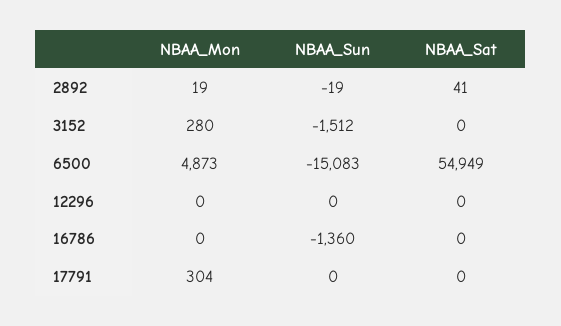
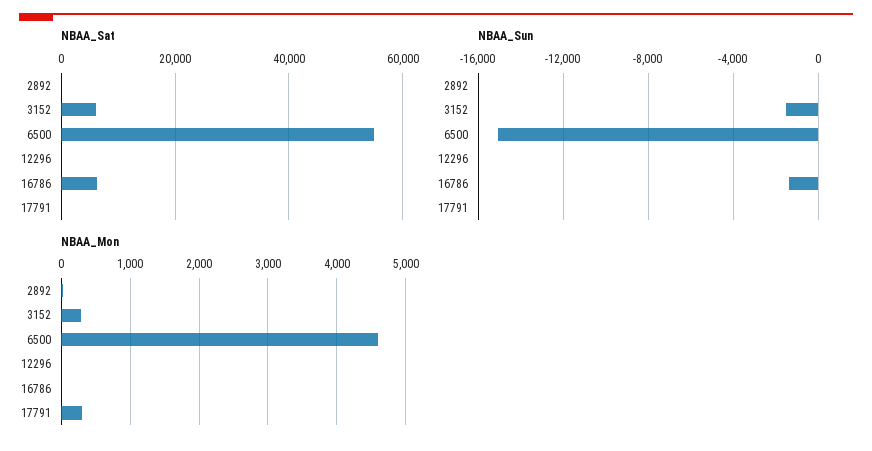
NBAA_Sat, 3152: 0 -> 6000
NBAA_Mon, 6500: 4873 -> 4600
NBAA_Sat, 16786: 0 -> 6000

